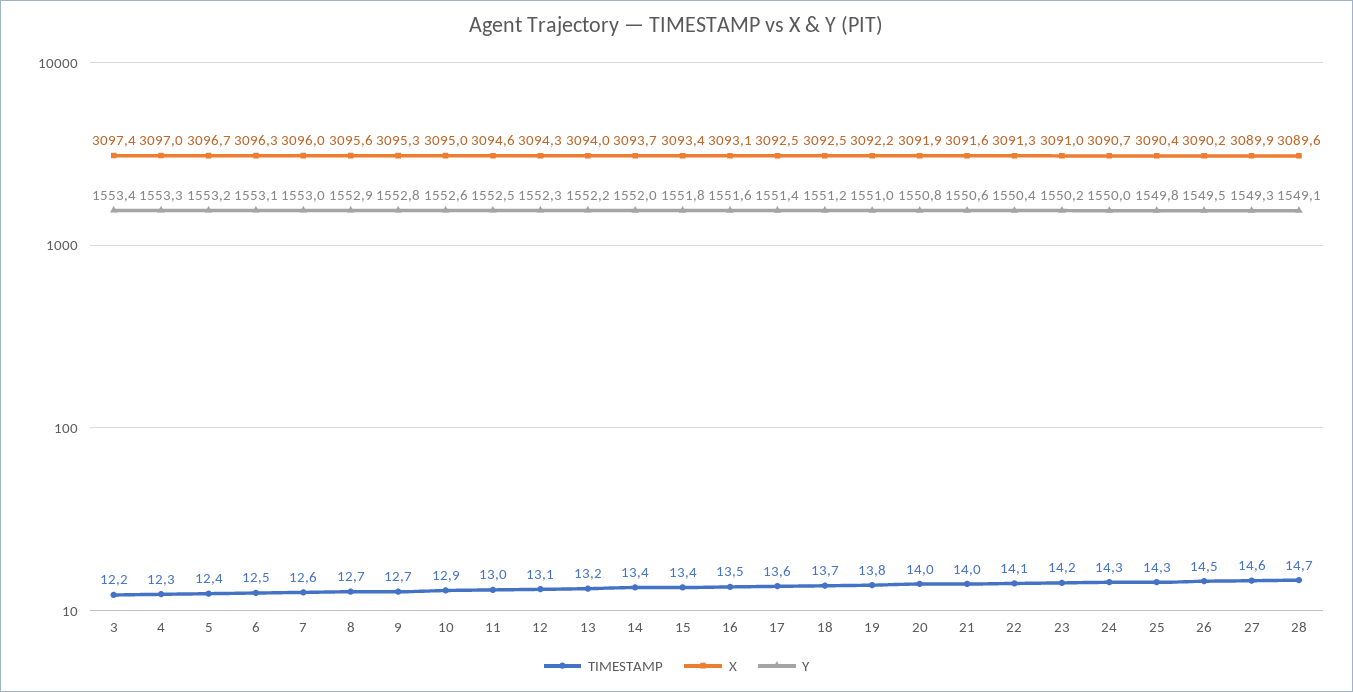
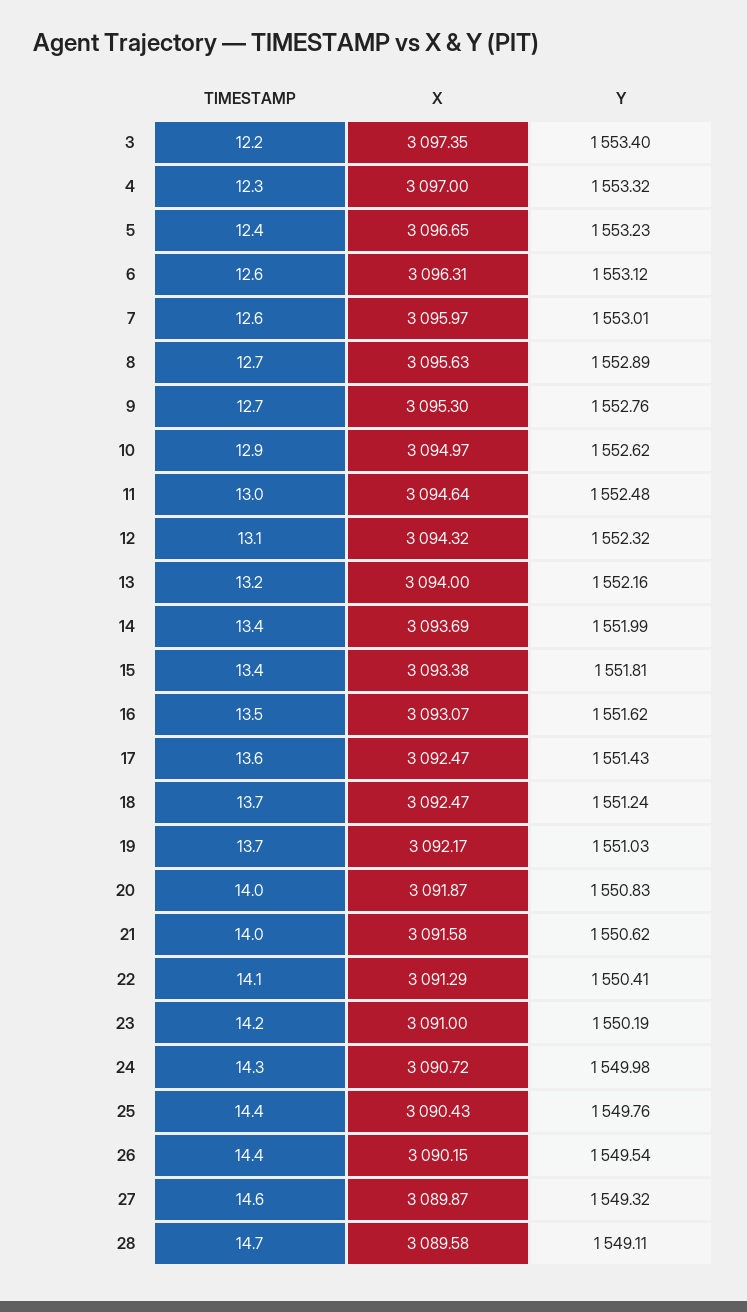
TIMESTAMP, 6: 12.5 -> 12.6
TIMESTAMP, 19: 13.8 -> 13.7
TIMESTAMP, 25: 14.3 -> 14.4
TIMESTAMP, 26: 14.5 -> 14.4

